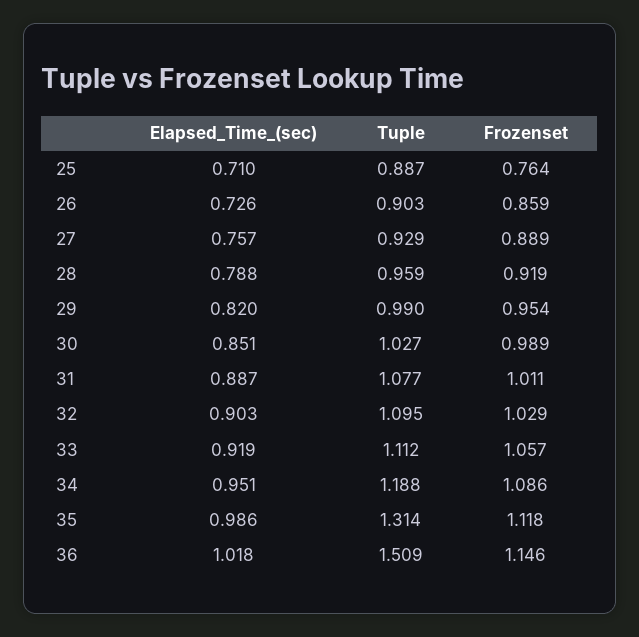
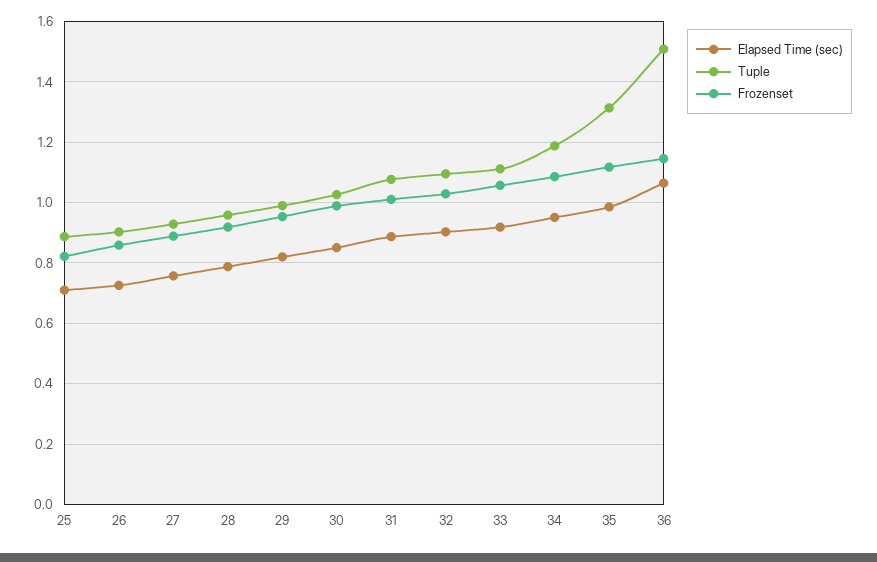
Frozenset, 25: 0.764 -> 0.82
Elapsed_Time_(sec), 36: 1.018 -> 1.06

